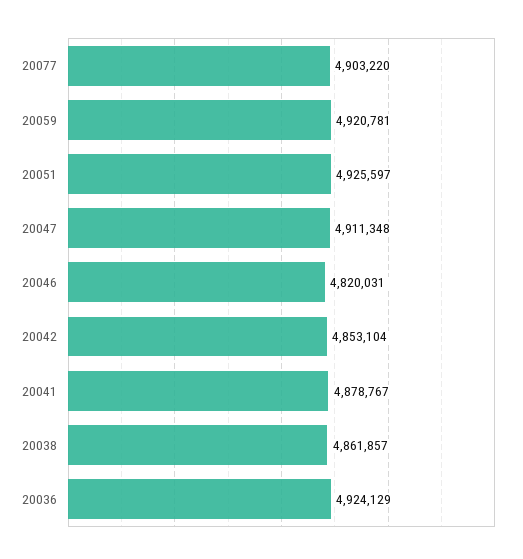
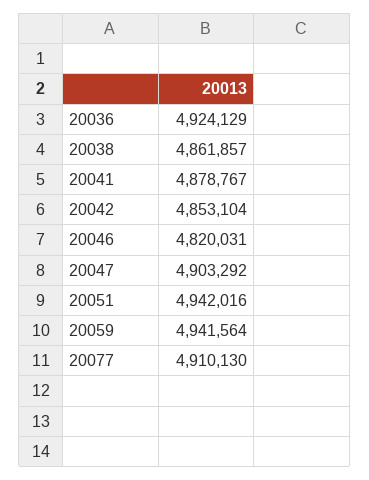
20077: 4903220 -> 4910130
20059: 4920781 -> 4941564
20051: 4925597 -> 4942016
20047: 4911348 -> 4903292

